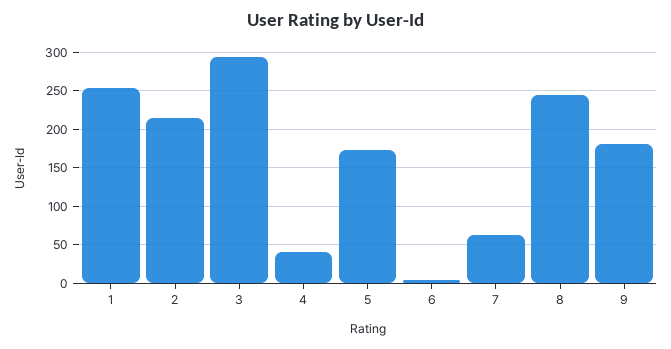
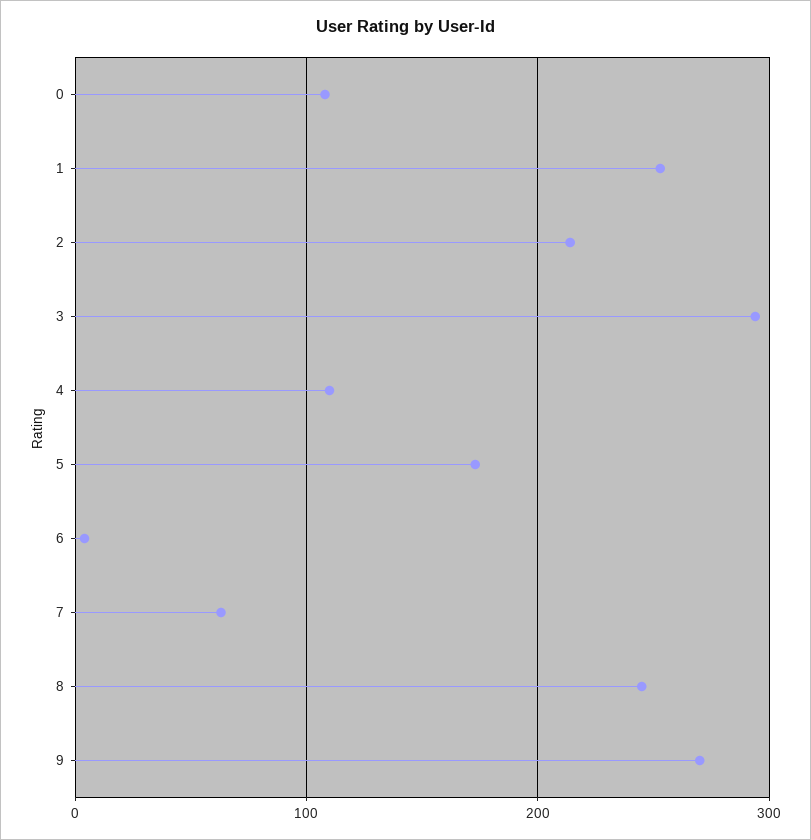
4: 40 -> 110
9: 180 -> 270
0: none -> 110

